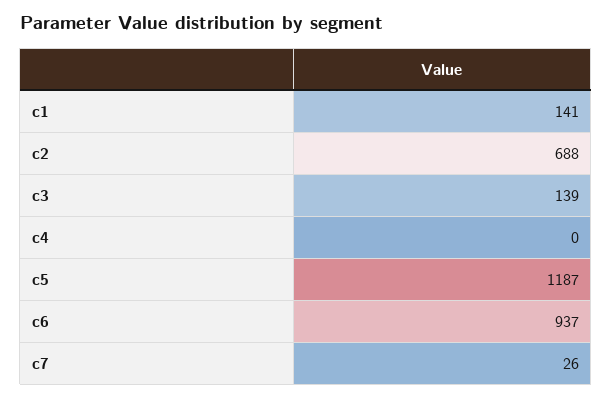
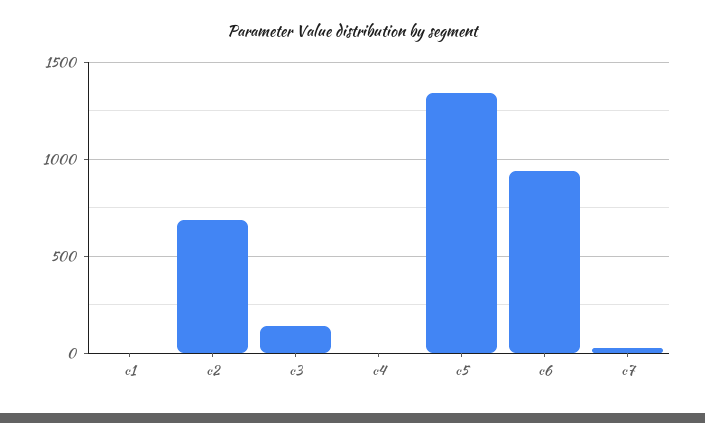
c1: 141 -> 0
c5: 1187 -> 1350

